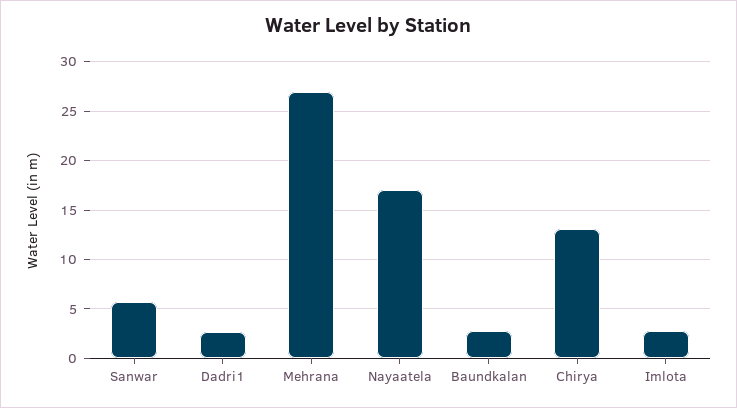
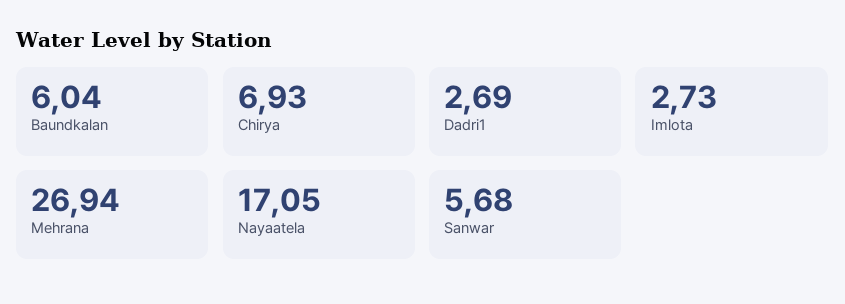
Baundkalan: 3 -> 6.04
Chirya: 13 -> 6.93

